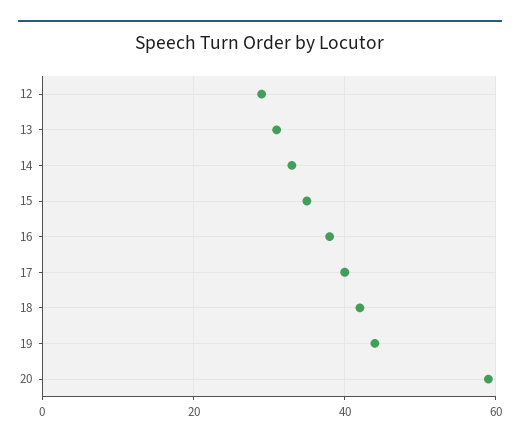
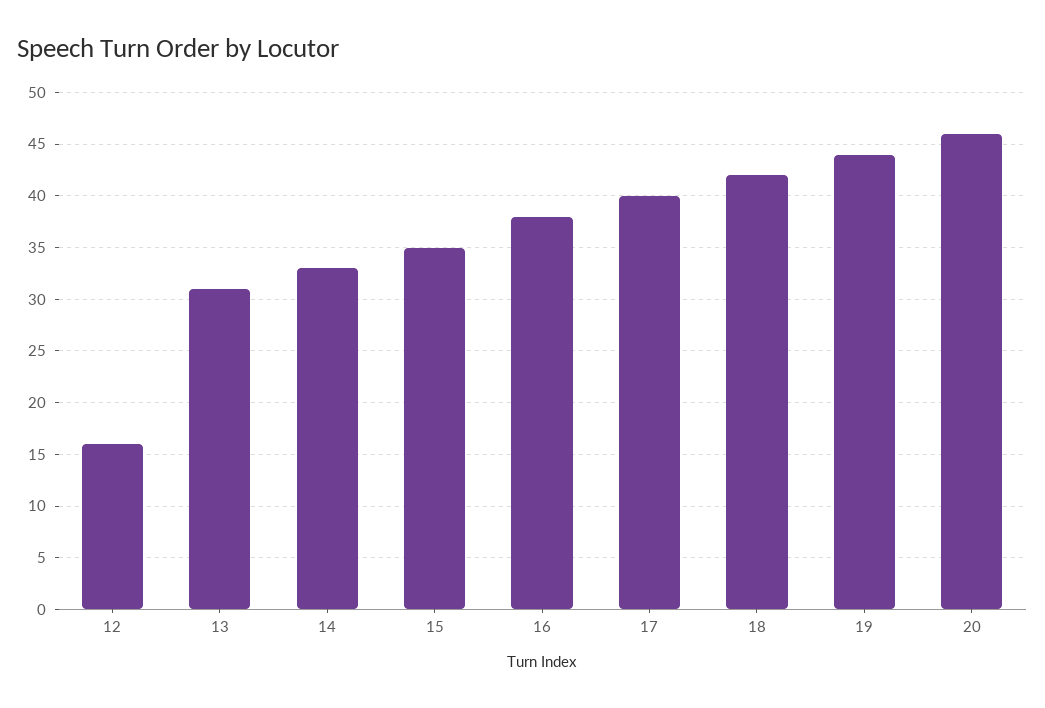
12: 30 -> 16
20: 60 -> 46

